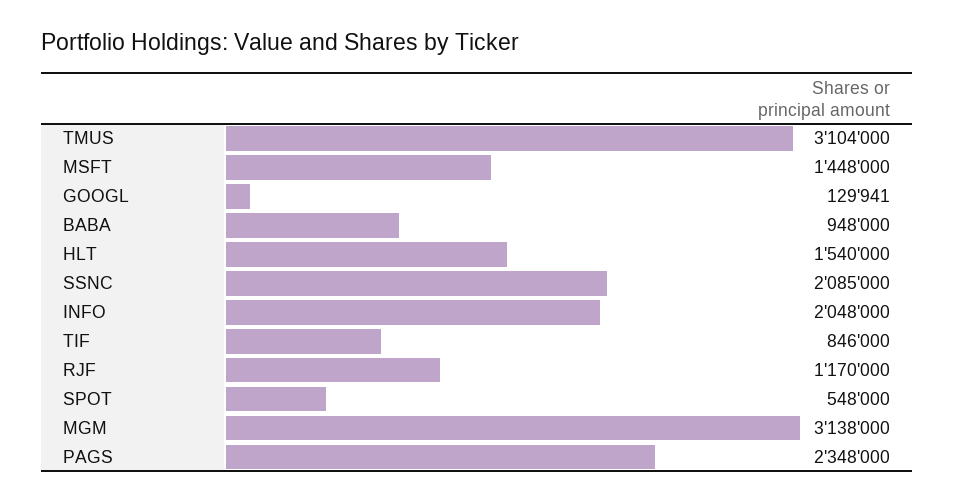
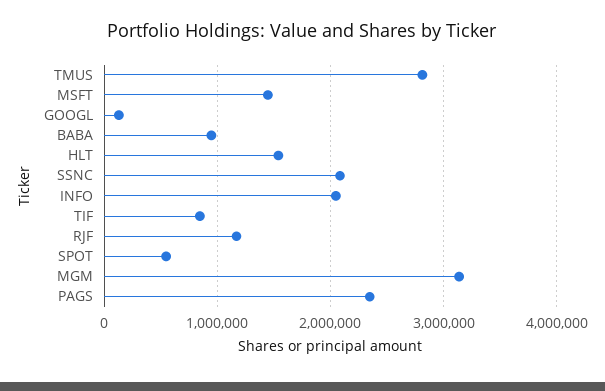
TMUS: 3104000 -> 2800000

